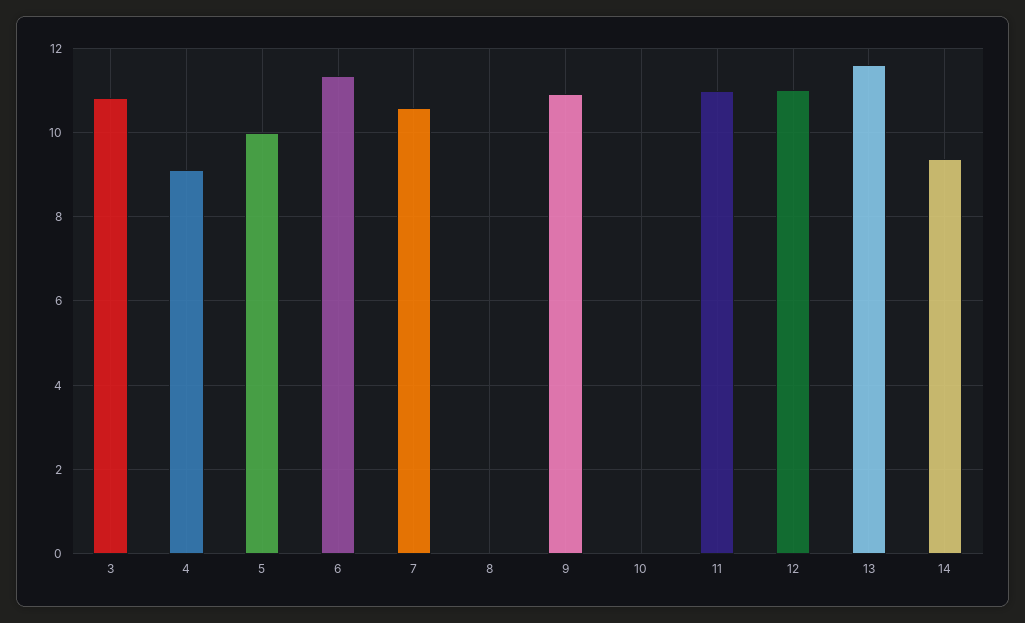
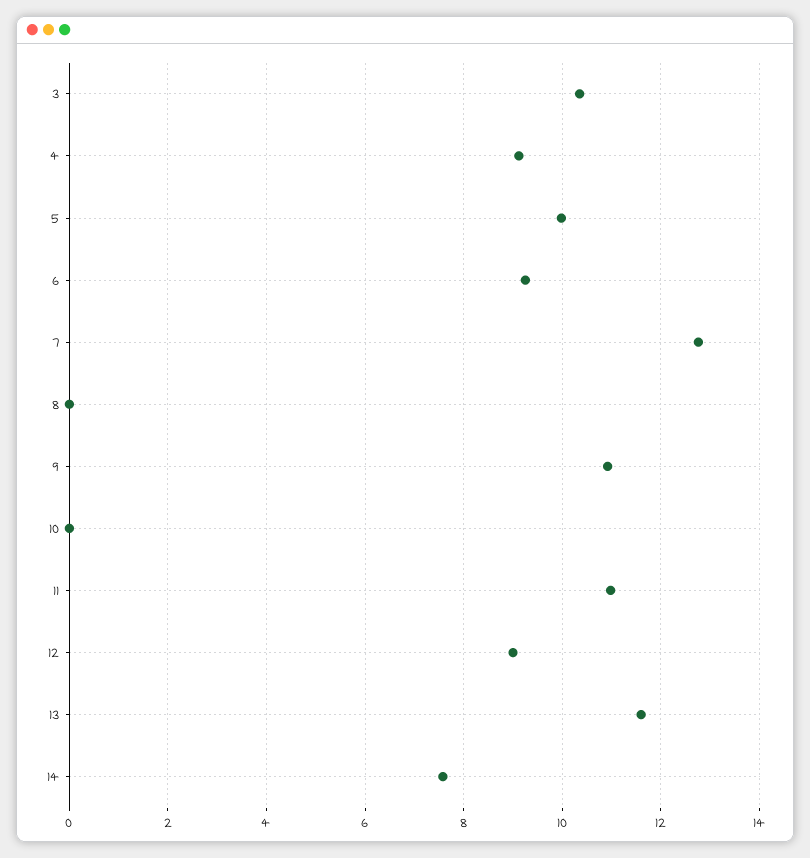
3: 10.8 -> 10.4
6: 11.4 -> 9.2
7: 10.6 -> 12.8
12: 11 -> 9
14: 9.4 -> 7.6

